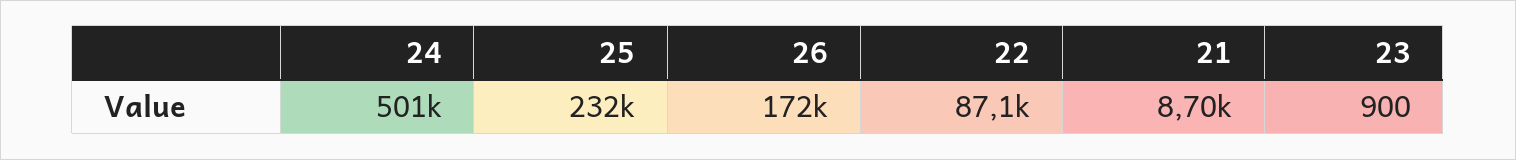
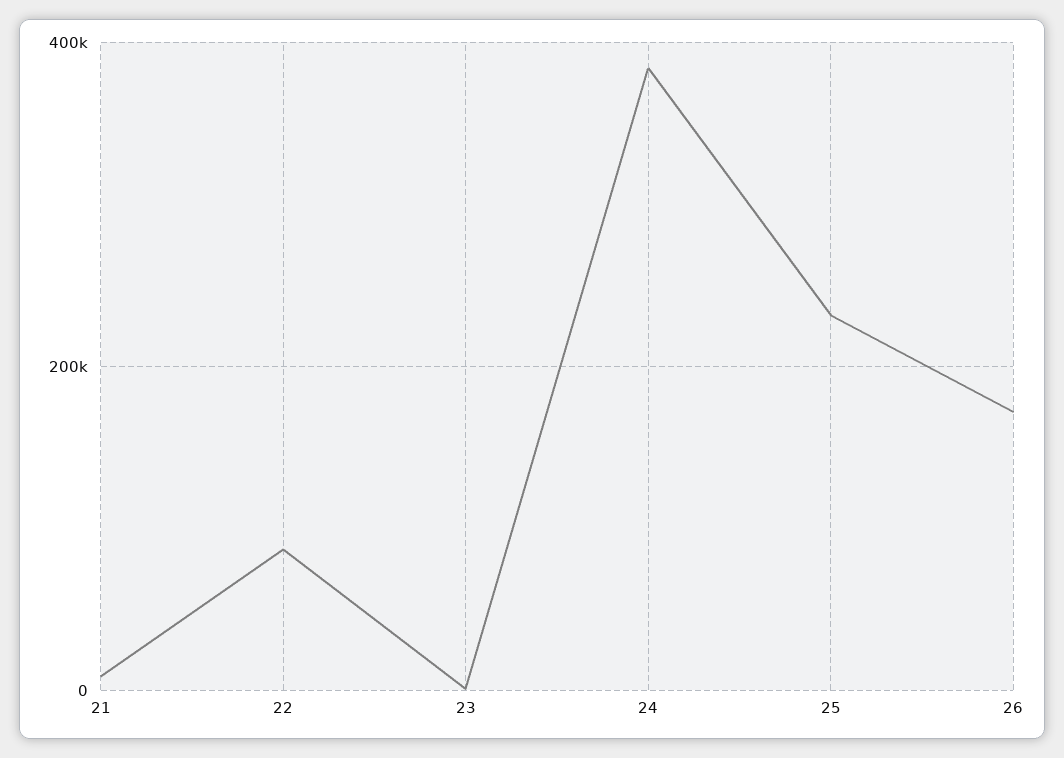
24: 501000 -> 380000

